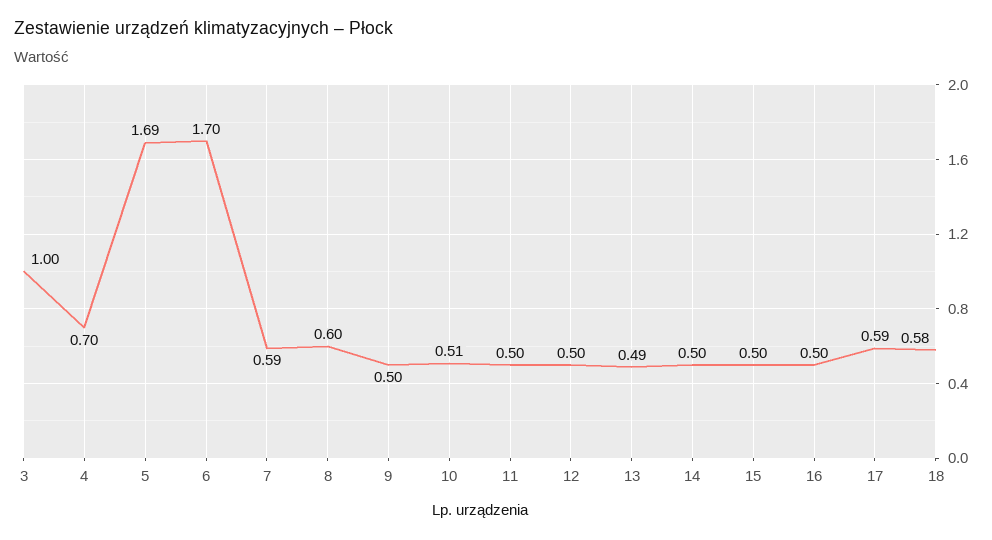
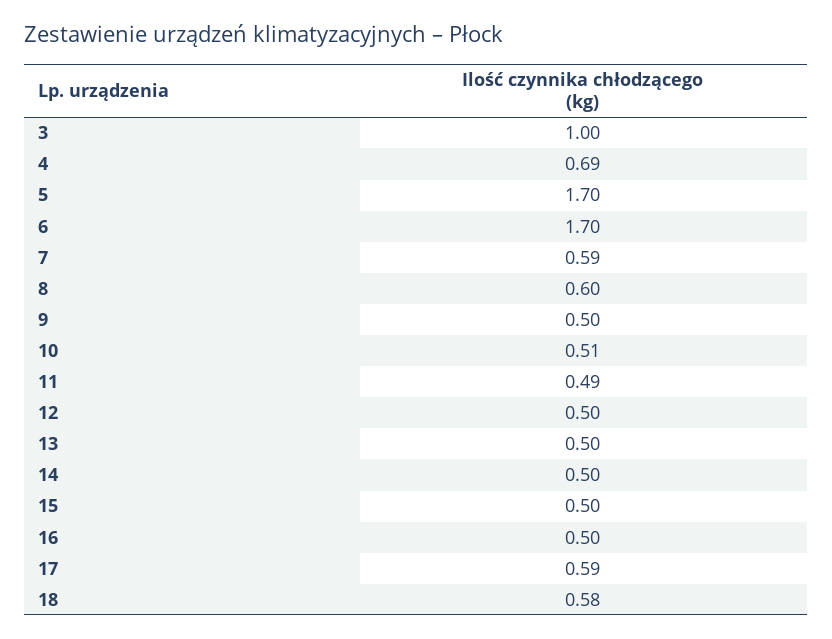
4: 0.7 -> 0.69
5: 1.69 -> 1.7
11: 0.5 -> 0.49
13: 0.49 -> 0.5

